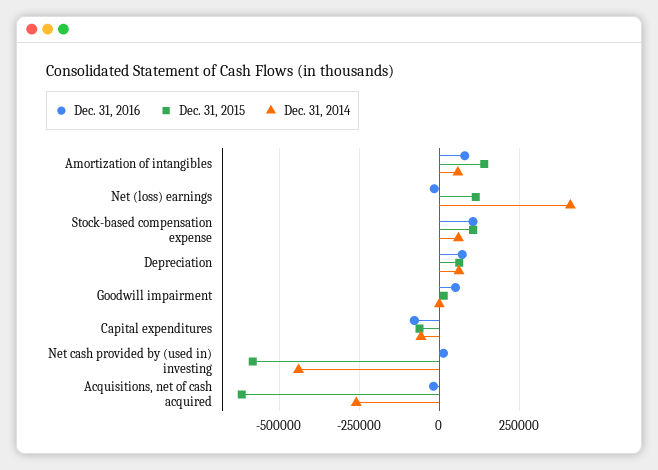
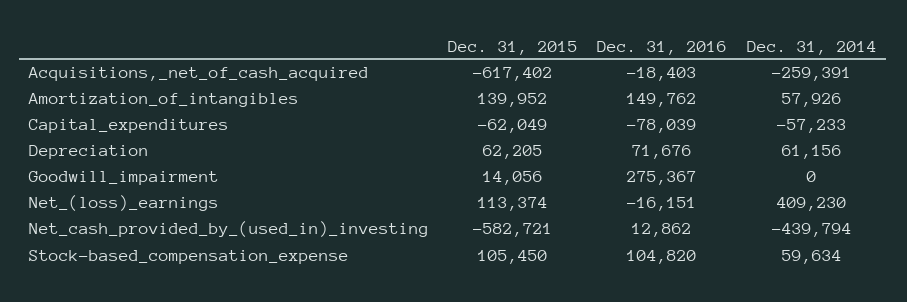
Dec. 31, 2016, Amortization of intangibles: 75000 -> 149762
Dec. 31, 2016, Goodwill impairment: 50000 -> 275367

